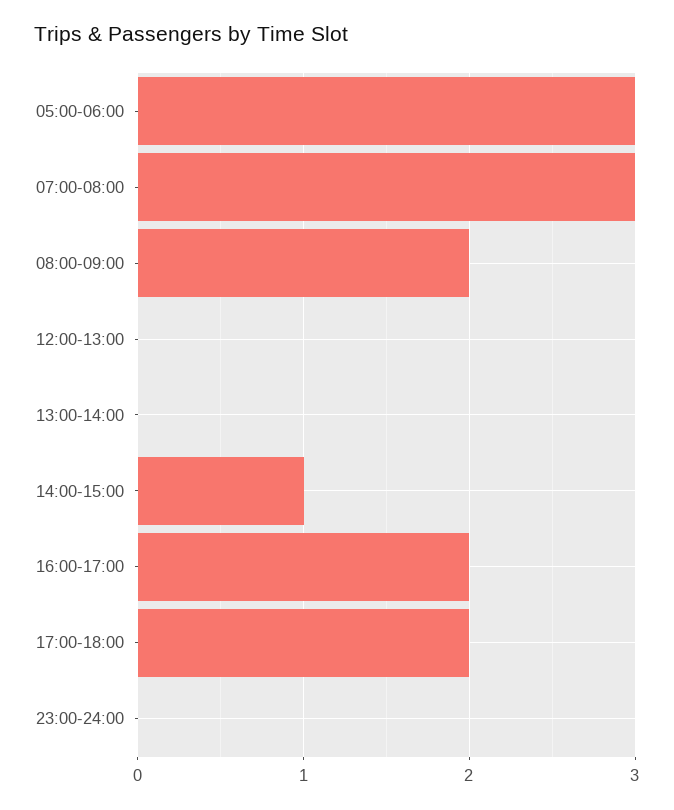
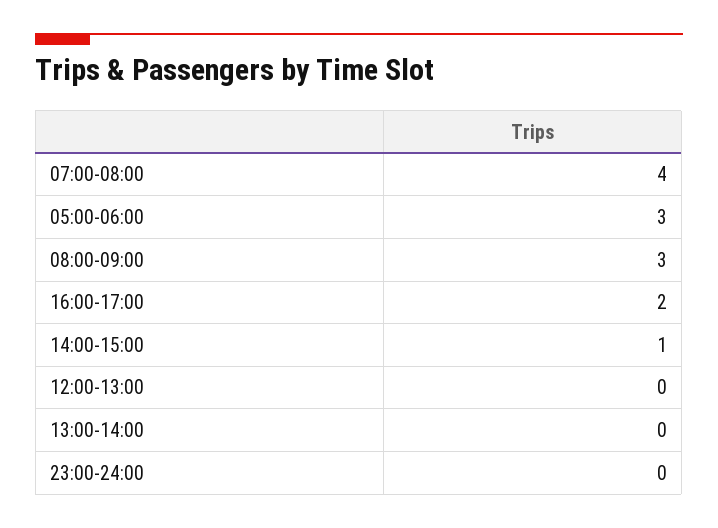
07:00-08:00: 3 -> 4
08:00-09:00: 2 -> 3
17:00-18:00: 2 -> none

